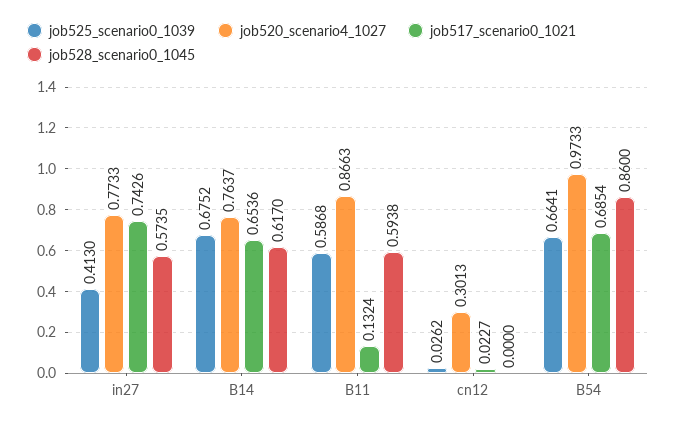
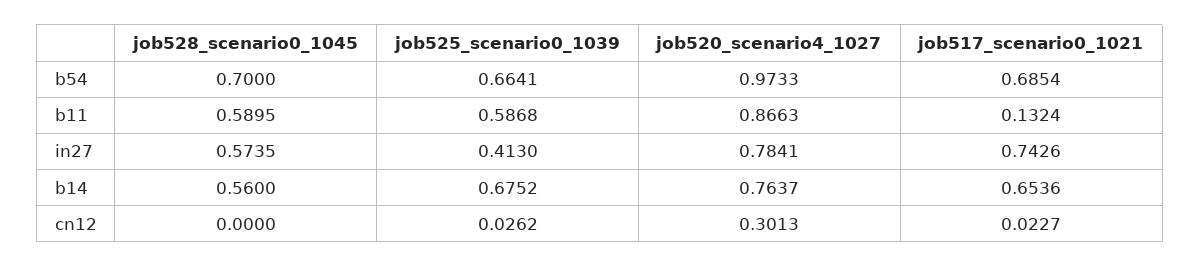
job520_scenario4_1027, in27: 0.7733 -> 0.7841
job528_scenario0_1045, B14: 0.617 -> 0.56
job528_scenario0_1045, B11: 0.5938 -> 0.5895
job528_scenario0_1045, B54: 0.86 -> 0.7

